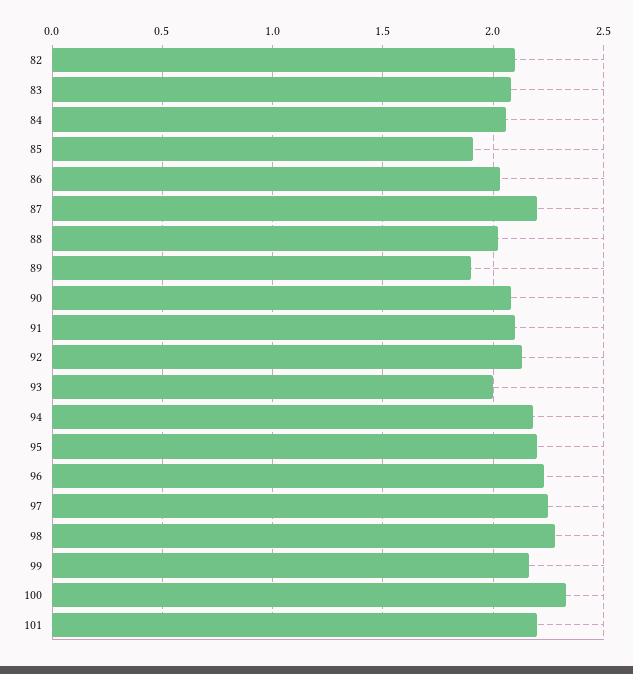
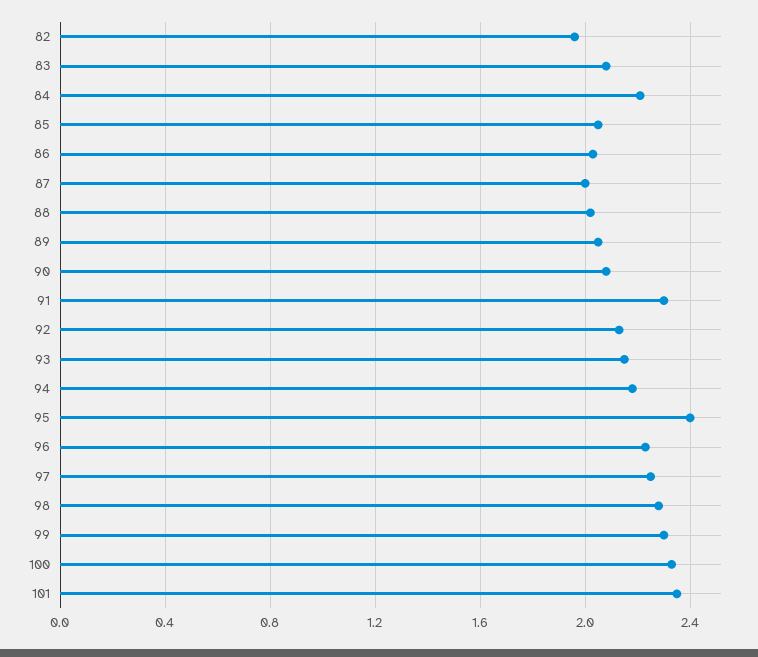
82: 2.1 -> 1.95
84: 2.05 -> 2.2
85: 1.9 -> 2.05
87: 2.2 -> 2
89: 1.9 -> 2.05
91: 2.1 -> 2.3
93: 2 -> 2.15
95: 2.2 -> 2.4
99: 2.15 -> 2.3
101: 2.2 -> 2.35

